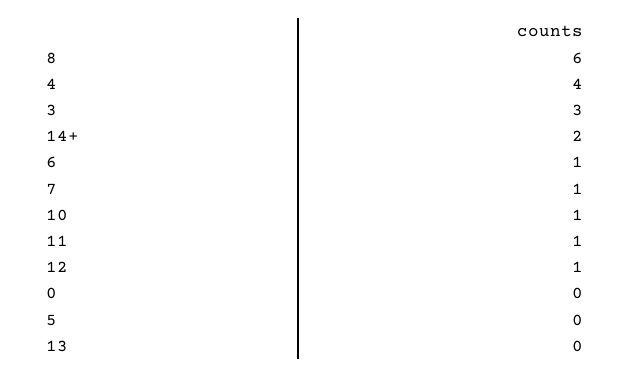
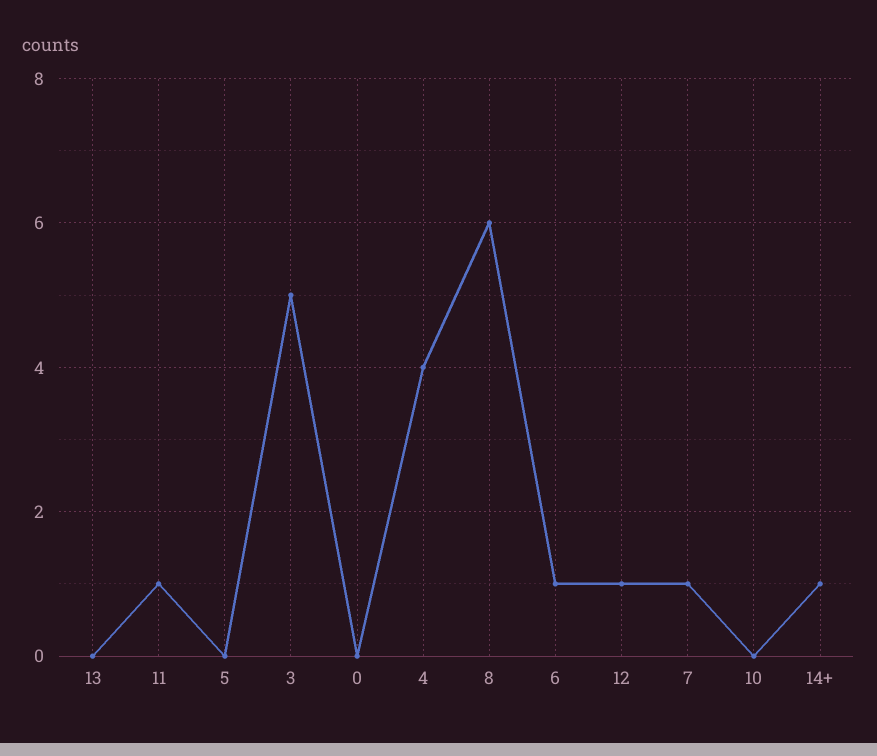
3: 3 -> 5
14+: 2 -> 1
10: 1 -> 0

